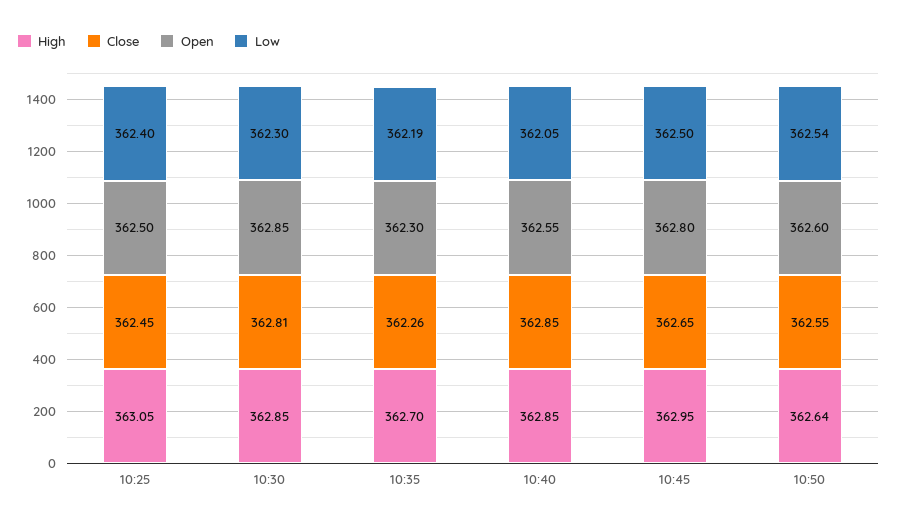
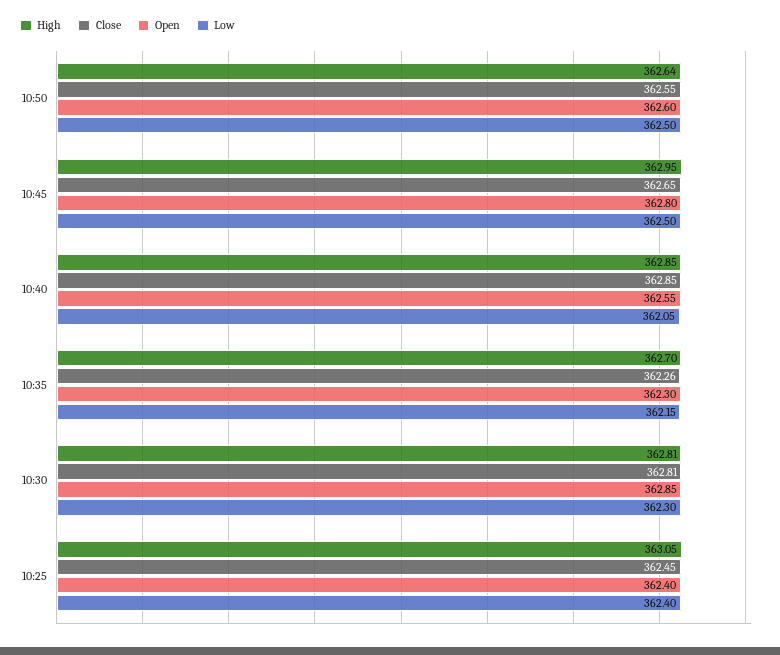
Open, 10:25: 362.5 -> 362.4
High, 10:30: 362.85 -> 362.81
Low, 10:35: 362.19 -> 362.15
Low, 10:50: 362.54 -> 362.5

